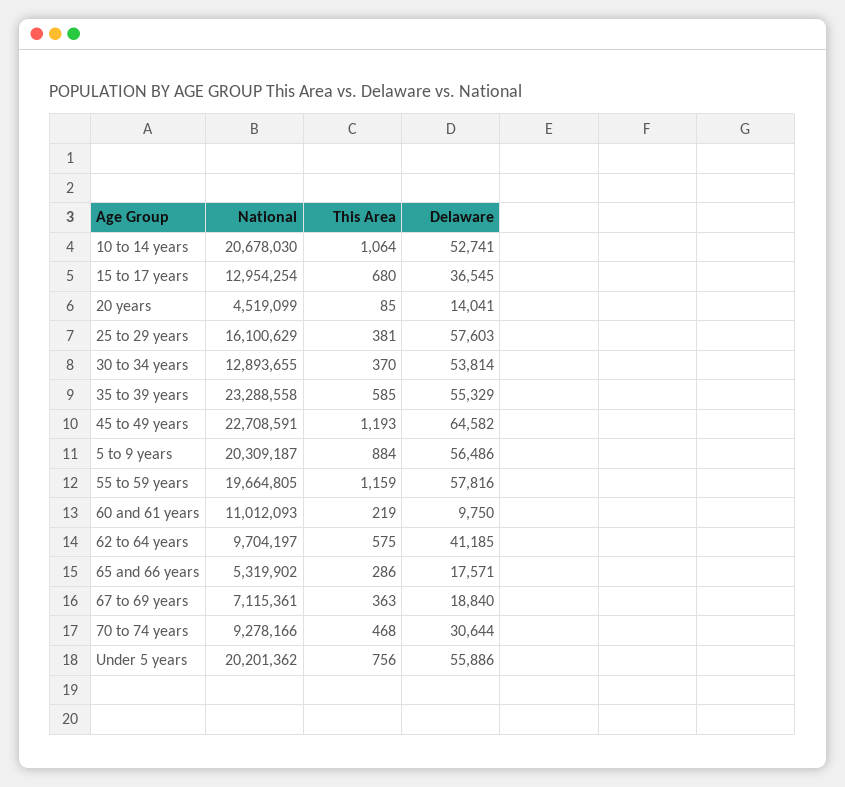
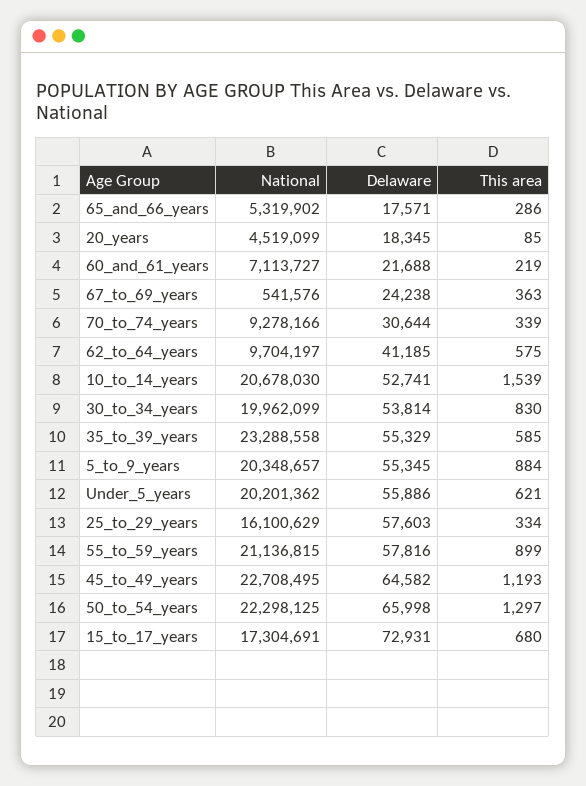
This Area, 10 to 14 years: 1064 -> 1539
National, 15 to 17 years: 12954254 -> 17304691
Delaware, 15 to 17 years: 36545 -> 72931
Delaware, 20 years: 14041 -> 18345
This Area, 25 to 29 years: 381 -> 334
National, 30 to 34 years: 12893655 -> 19962099
This Area, 30 to 34 years: 370 -> 830
National, 45 to 49 years: 22708591 -> 22708495
National, 5 to 9 years: 20309187 -> 20348657
Delaware, 5 to 9 years: 56486 -> 55345
National, 55 to 59 years: 19664805 -> 21136815
This Area, 55 to 59 years: 1159 -> 899
National, 60 and 61 years: 11012093 -> 7113727
Delaware, 60 and 61 years: 9750 -> 21688
National, 67 to 69 years: 7115361 -> 541576
Delaware, 67 to 69 years: 18840 -> 24238
This Area, 70 to 74 years: 468 -> 339
This Area, Under 5 years: 756 -> 621
National, 50_to_54_years: none -> 22298125
Delaware, 50_to_54_years: none -> 65998
This Area, 50_to_54_years: none -> 1297

